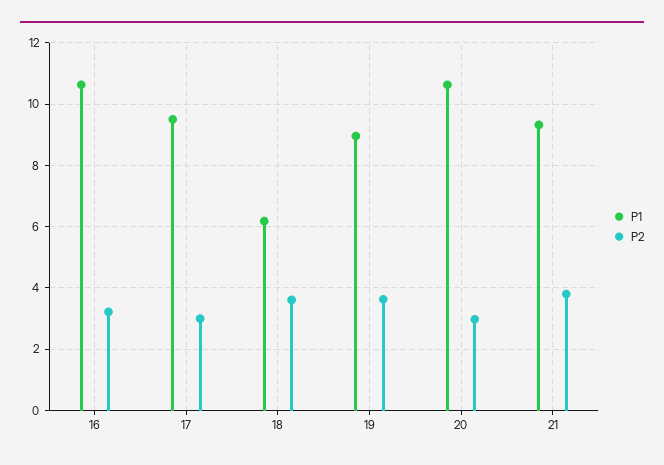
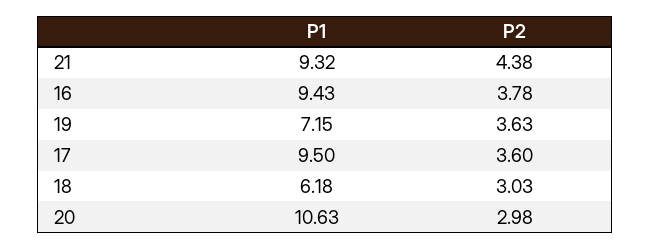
P1, 16: 10.6 -> 9.43
P2, 16: 3.2 -> 3.78
P2, 17: 3 -> 3.6
P2, 18: 3.6 -> 3.03
P1, 19: 9 -> 7.15
P2, 21: 3.8 -> 4.38

